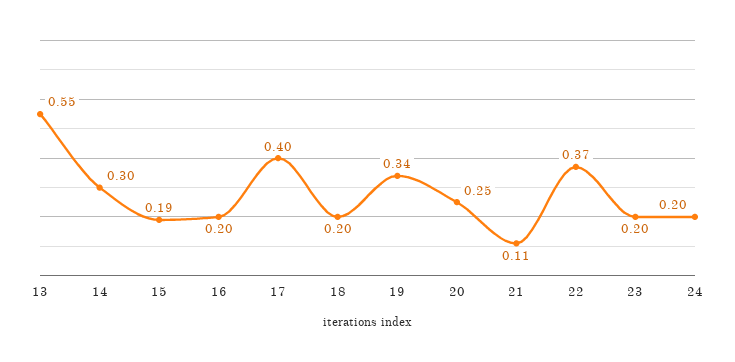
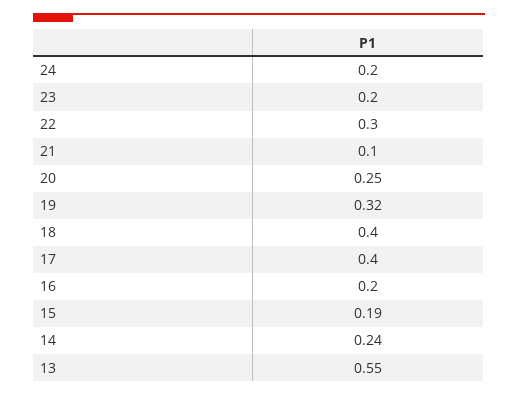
14: 0.3 -> 0.24
18: 0.2 -> 0.4
19: 0.34 -> 0.32
21: 0.11 -> 0.1
22: 0.37 -> 0.3

